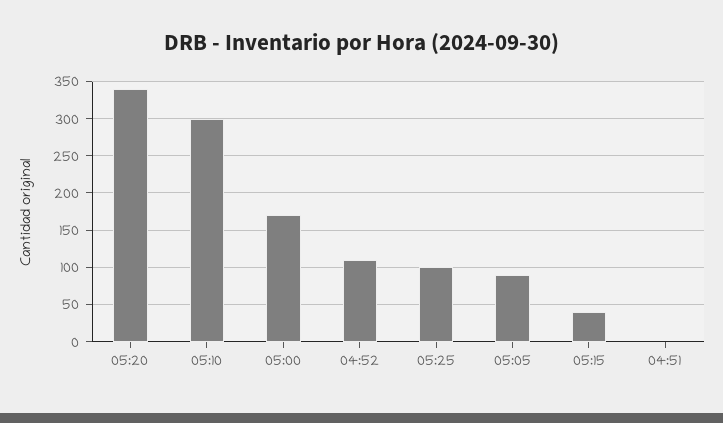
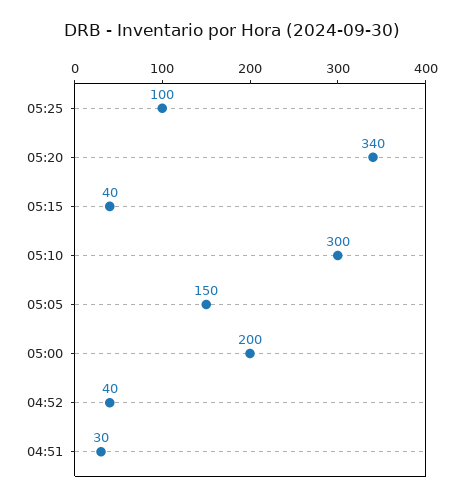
05:00: 170 -> 200
04:52: 110 -> 40
05:05: 90 -> 150
04:51: 0 -> 30

